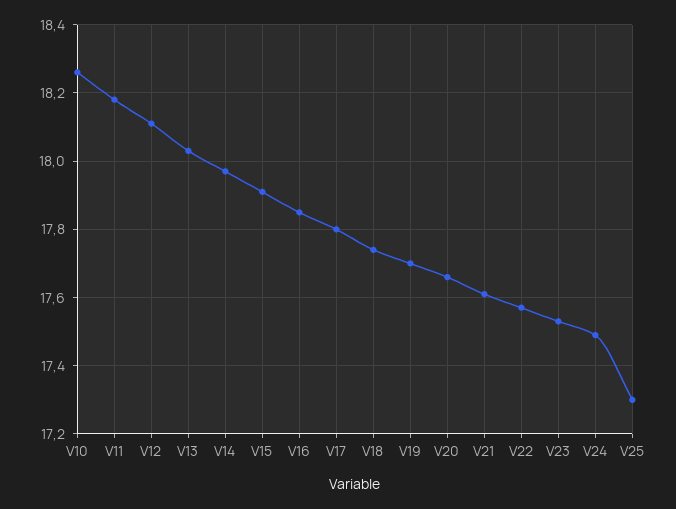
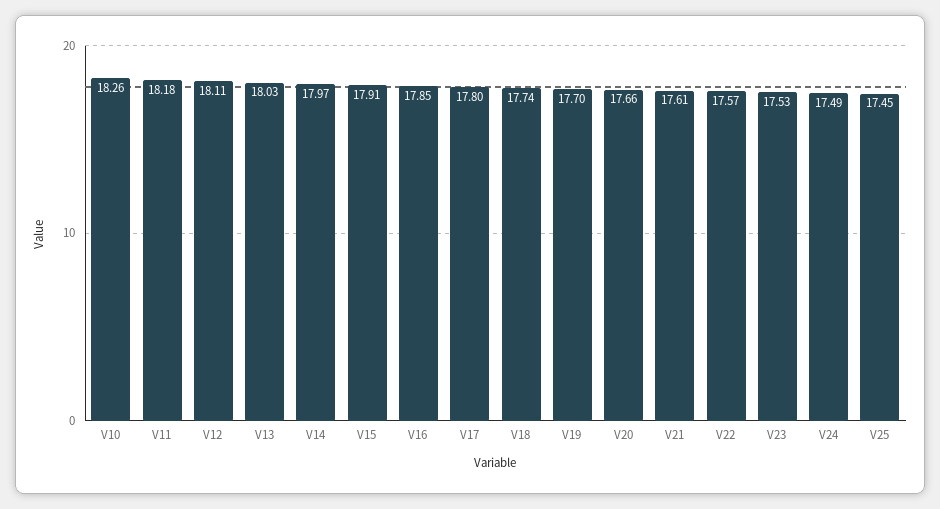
V25: 17.3 -> 17.45

